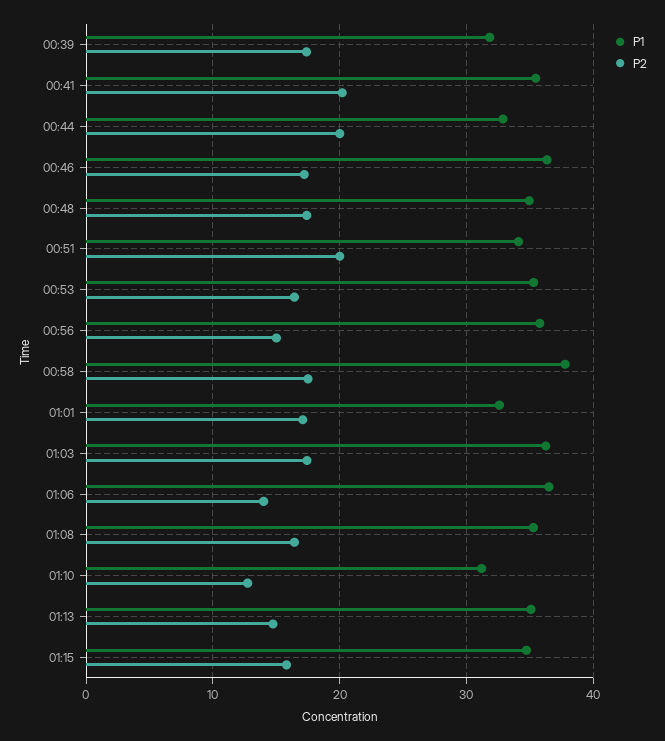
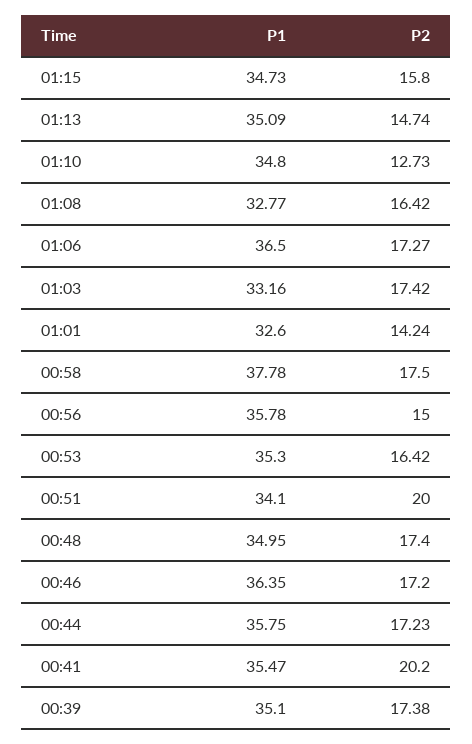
P1, 00:39: 32 -> 35.1
P1, 00:44: 33 -> 35.75
P2, 00:44: 20 -> 17.23
P2, 01:01: 17 -> 14.24
P1, 01:03: 36 -> 33.16
P2, 01:06: 14 -> 17.27
P1, 01:08: 35 -> 32.77
P1, 01:10: 31 -> 34.8

